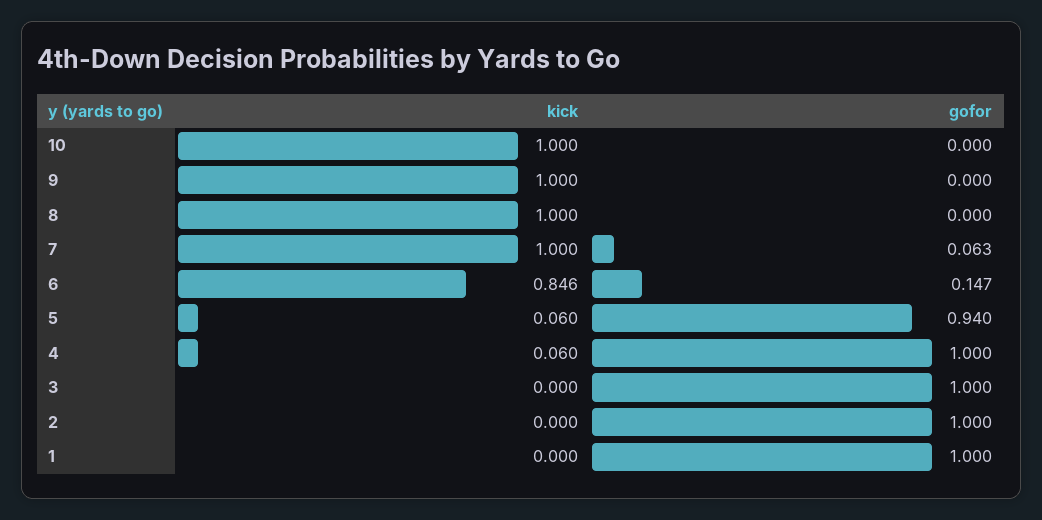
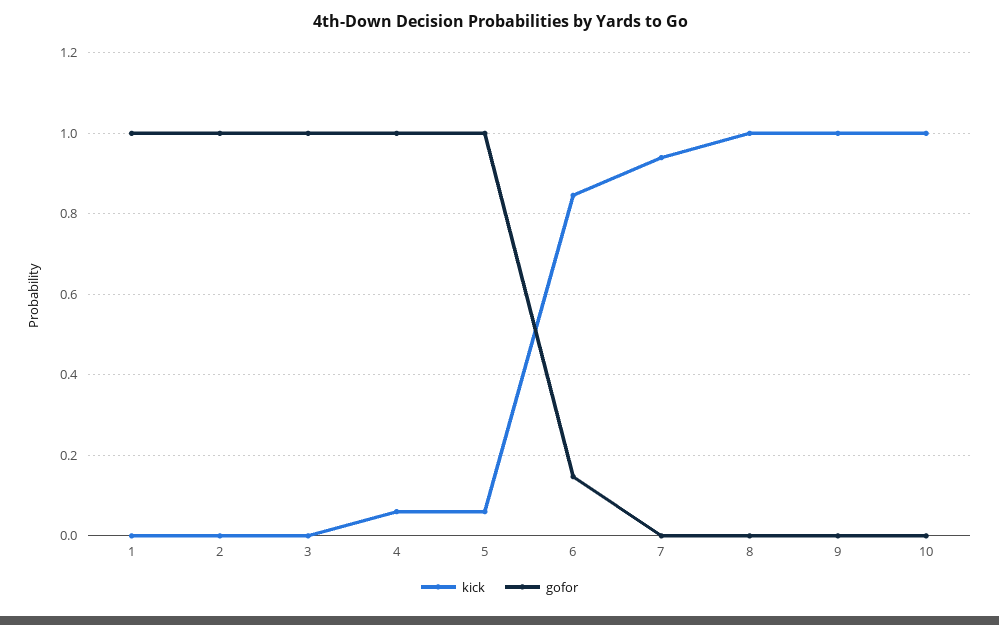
kick, 7: 1 -> 0.94
gofor, 7: 0.063 -> 0
gofor, 5: 0.94 -> 1

